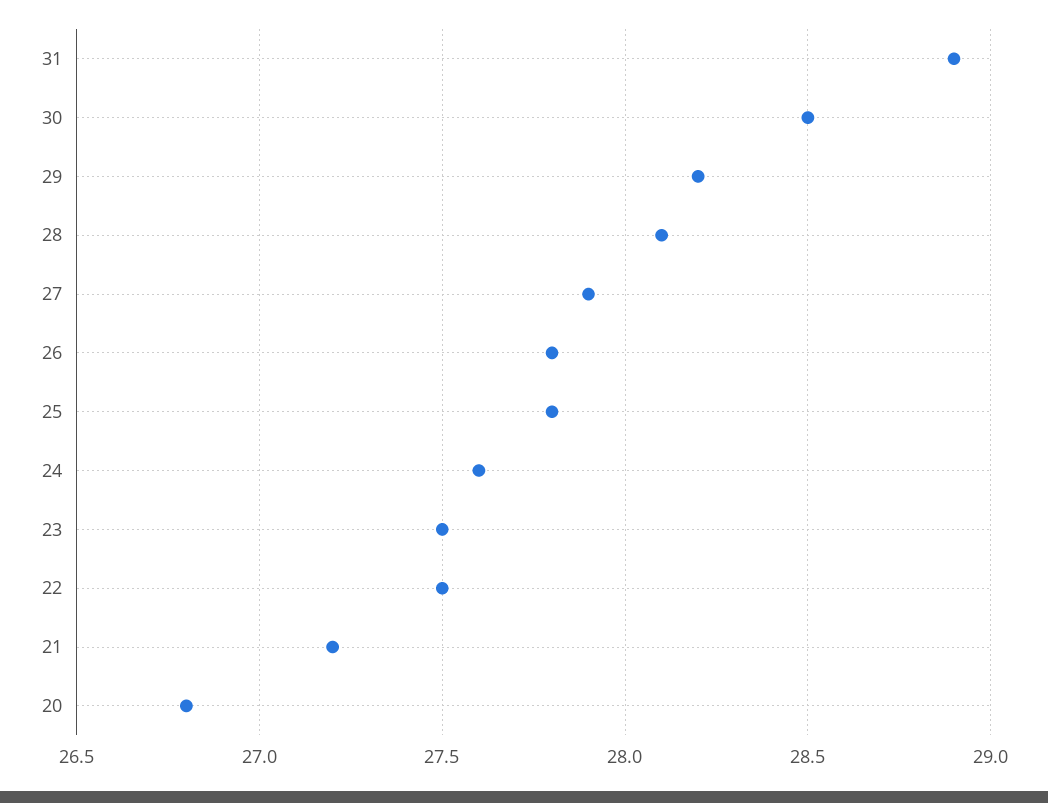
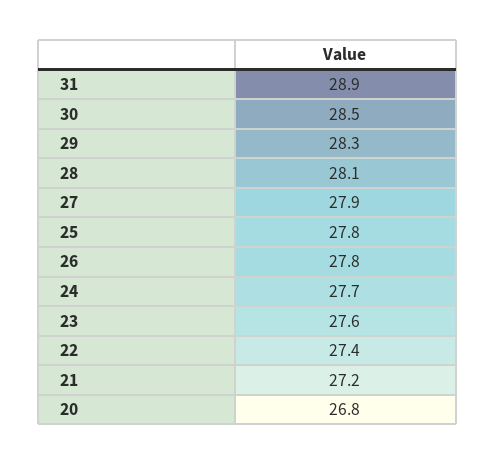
29: 28.2 -> 28.3
24: 27.6 -> 27.7
23: 27.5 -> 27.6
22: 27.5 -> 27.4

